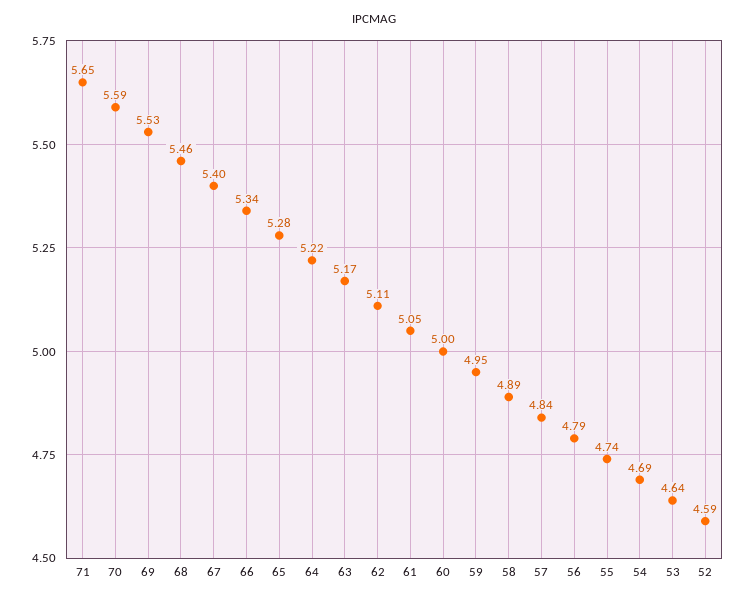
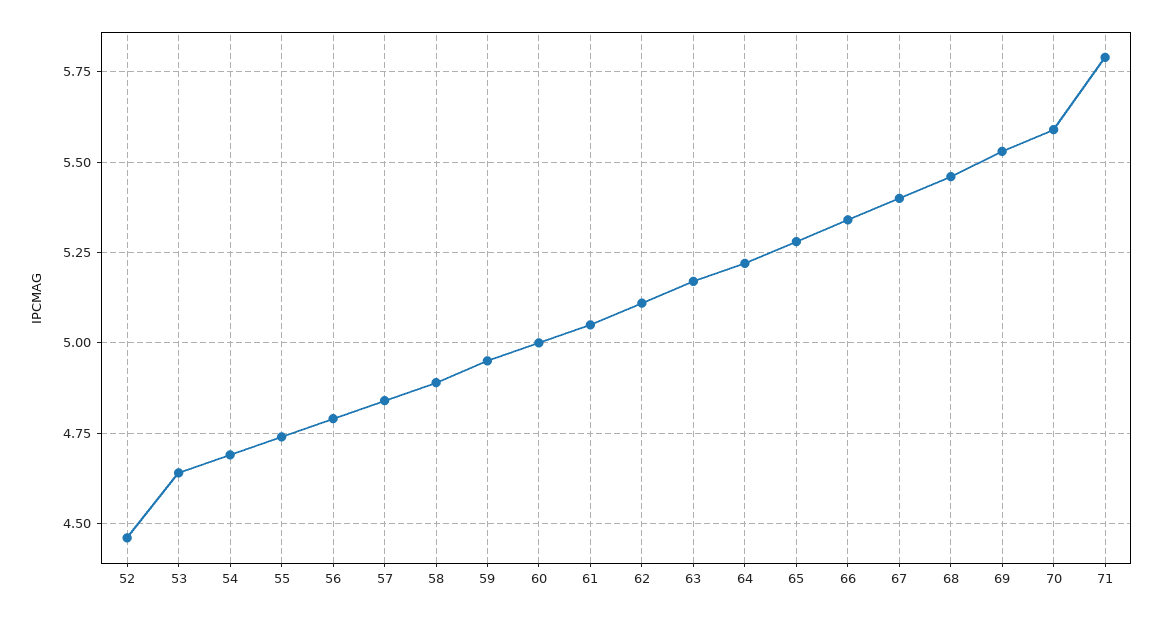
71: 5.65 -> 5.8
52: 4.59 -> 4.45

